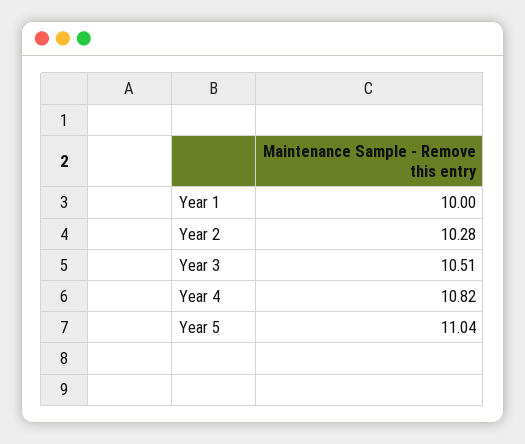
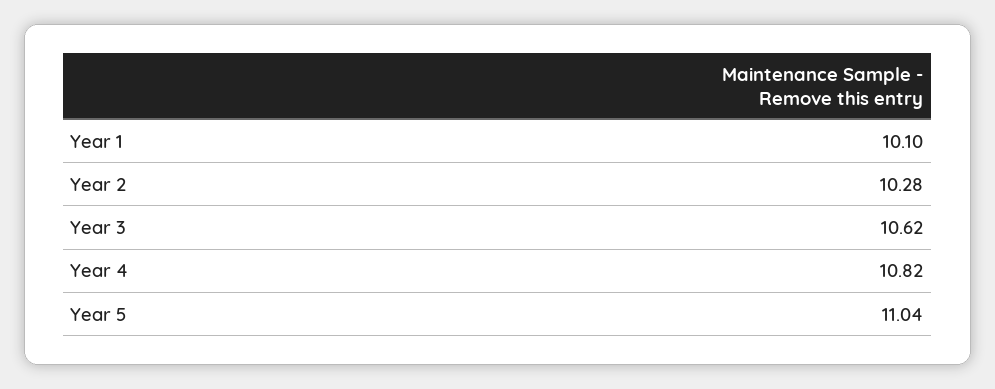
Year 1: 10 -> 10.1
Year 3: 10.51 -> 10.62

